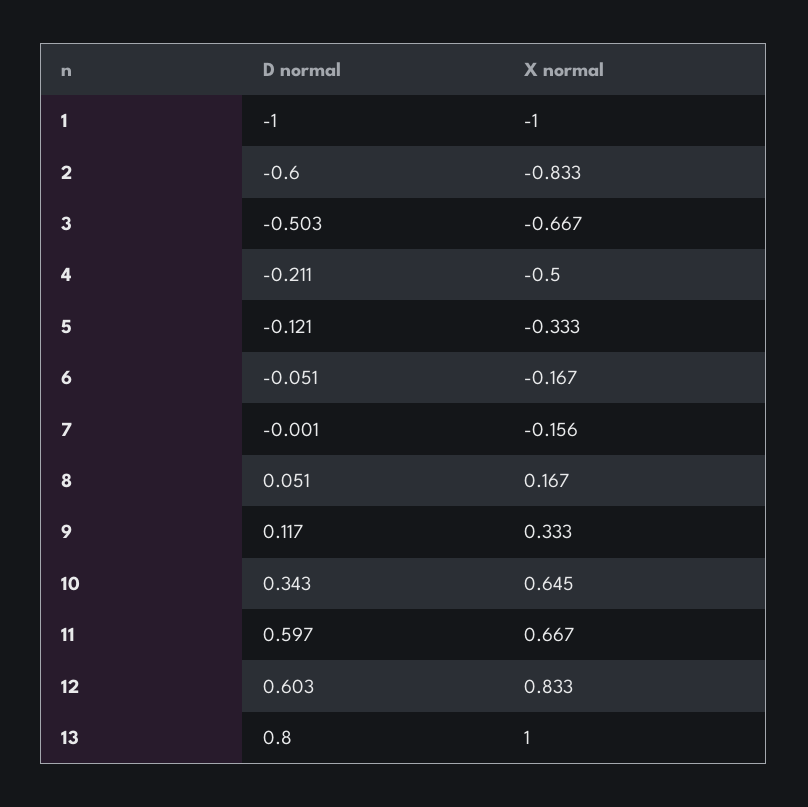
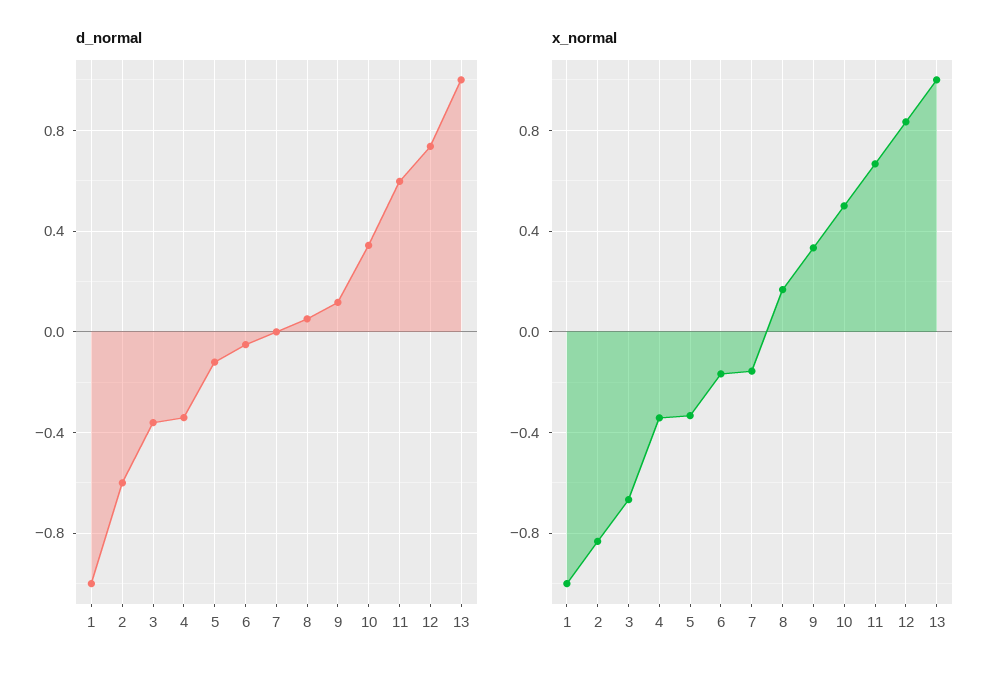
D normal, 3: -0.503 -> -0.35
D normal, 4: -0.211 -> -0.35
X normal, 4: -0.5 -> -0.35
X normal, 10: 0.645 -> 0.5
D normal, 12: 0.603 -> 0.75
D normal, 13: 0.8 -> 1

